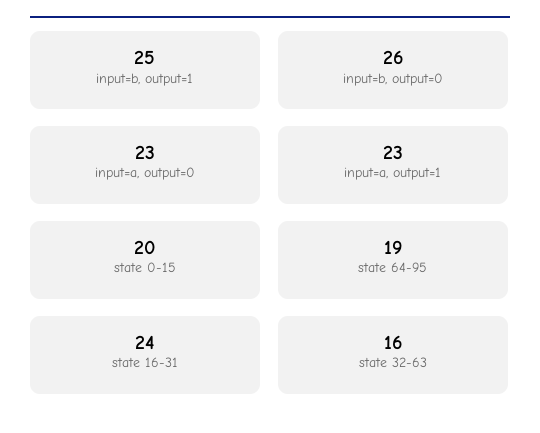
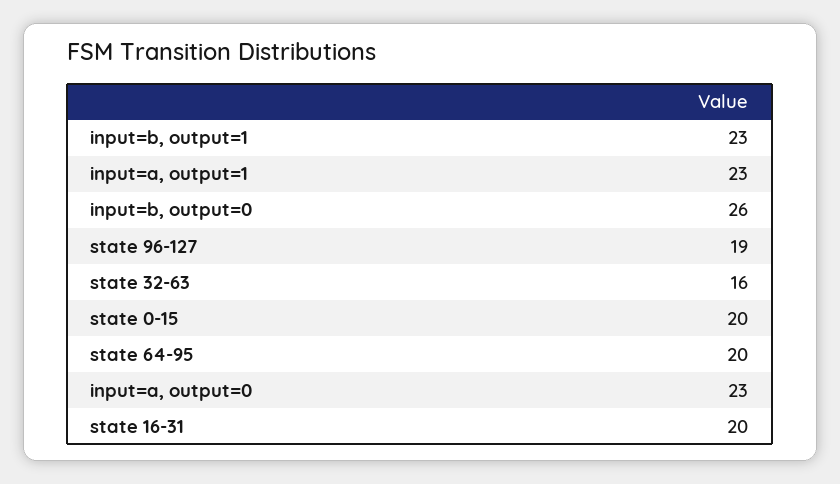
input=b, output=1: 25 -> 23
state 64-95: 19 -> 20
state 16-31: 24 -> 20
state 96-127: none -> 19

